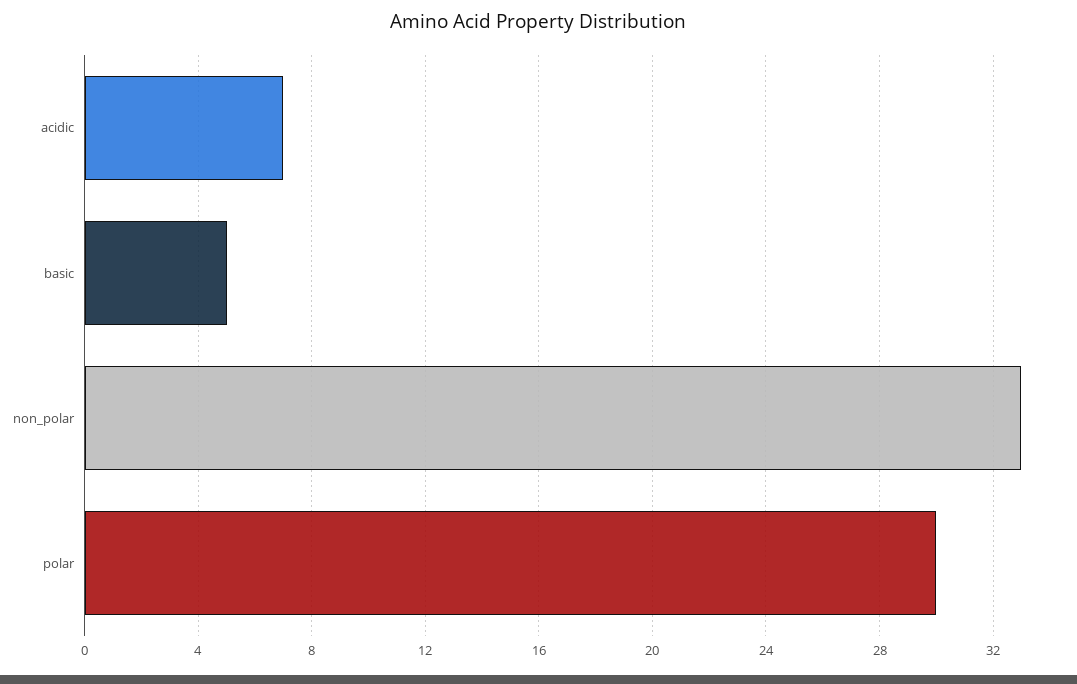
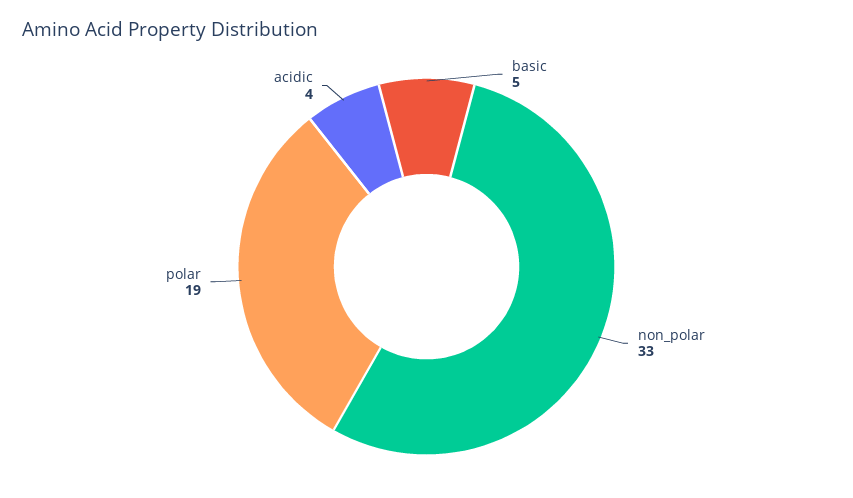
acidic: 7 -> 4
polar: 30 -> 19

